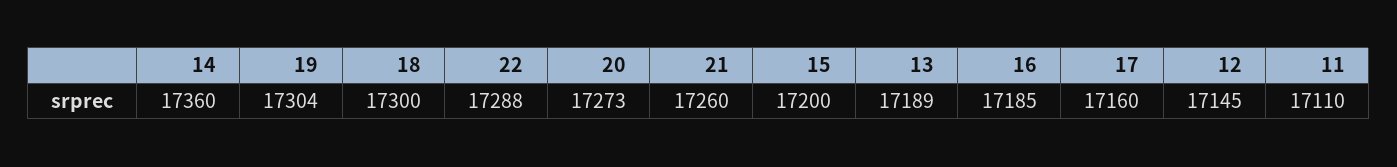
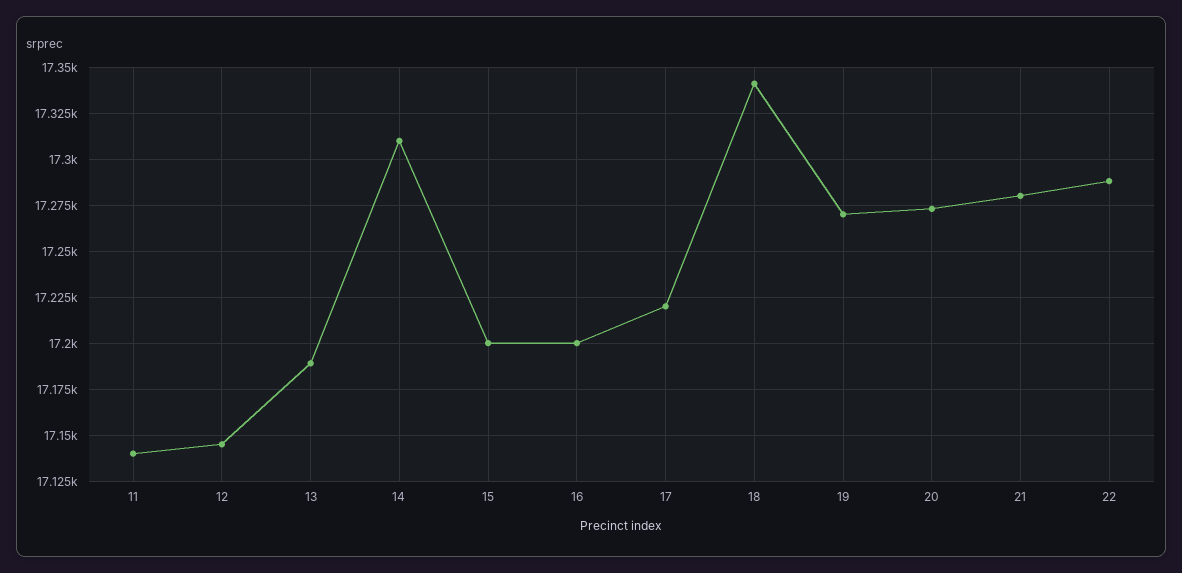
14: 17360 -> 17310
19: 17304 -> 17270
18: 17300 -> 17340
21: 17260 -> 17280
16: 17185 -> 17200
17: 17160 -> 17220
11: 17110 -> 17140

